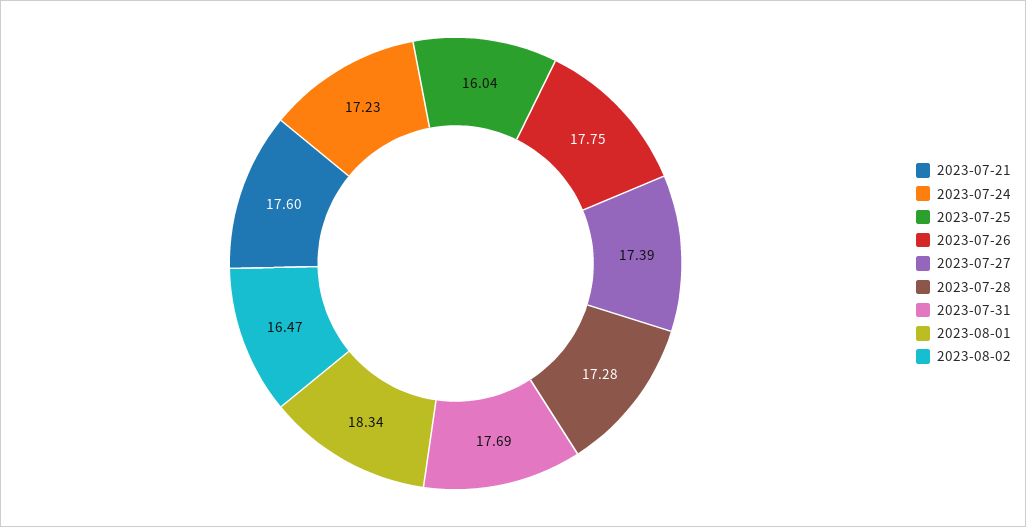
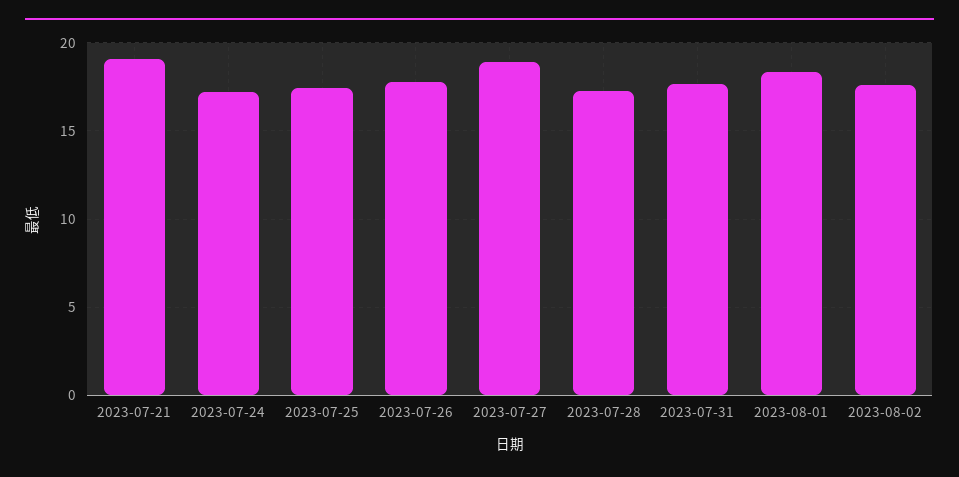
2023-07-21: 17.6 -> 19
2023-07-25: 16.04 -> 17.5
2023-07-27: 17.39 -> 19
2023-08-02: 16.47 -> 17.5

